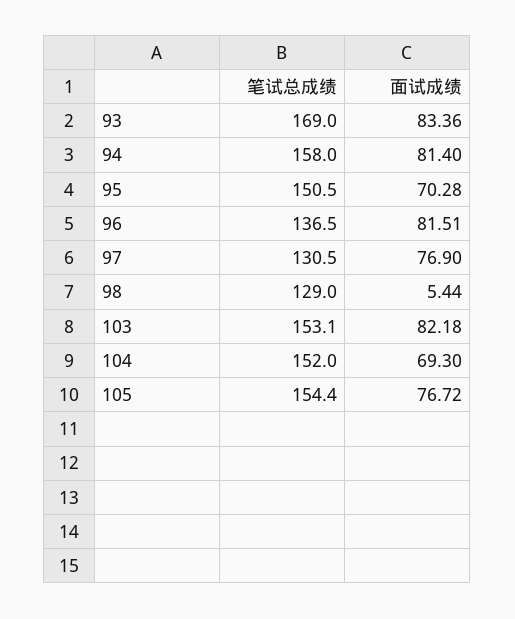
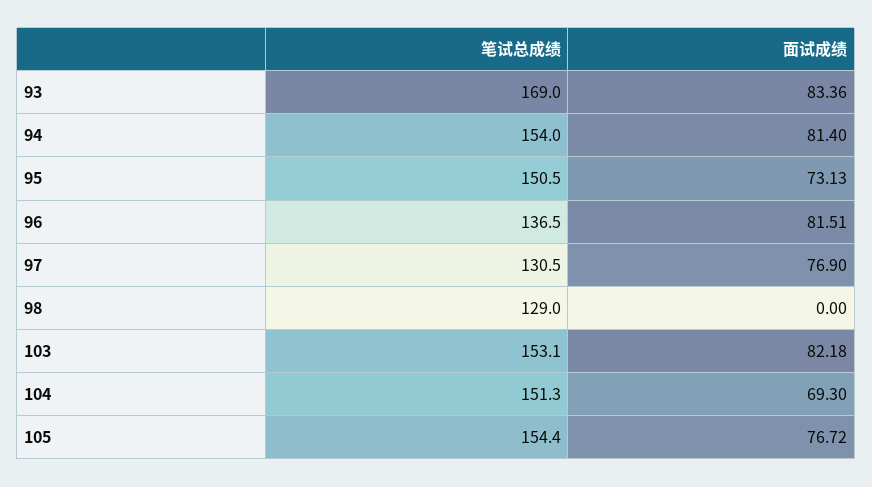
笔试总成绩, 94: 158 -> 154
面试成绩, 95: 70.28 -> 73.13
面试成绩, 98: 5.44 -> 0
笔试总成绩, 104: 152 -> 151.3

